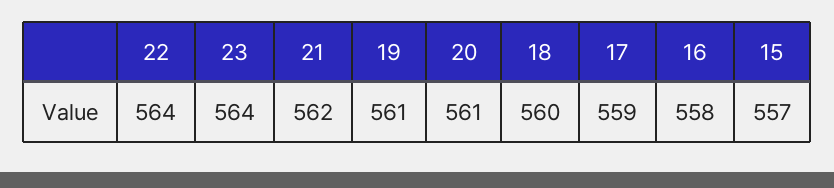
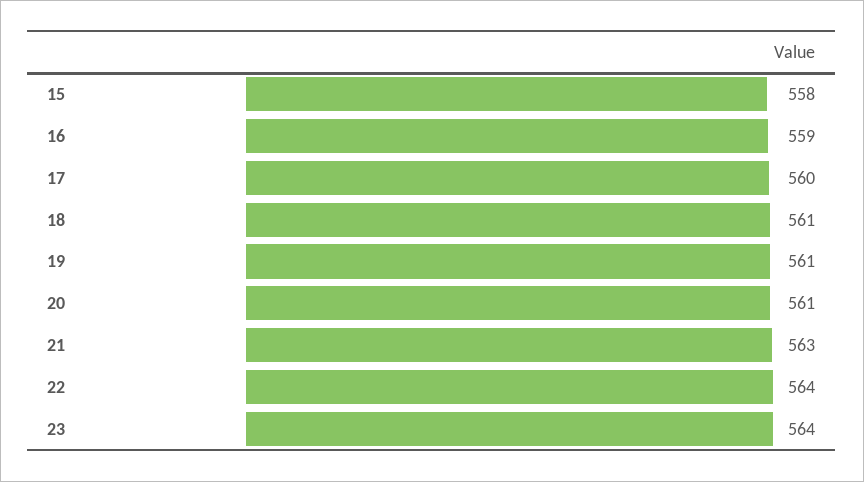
21: 562 -> 563
18: 560 -> 561
17: 559 -> 560
16: 558 -> 559
15: 557 -> 558

